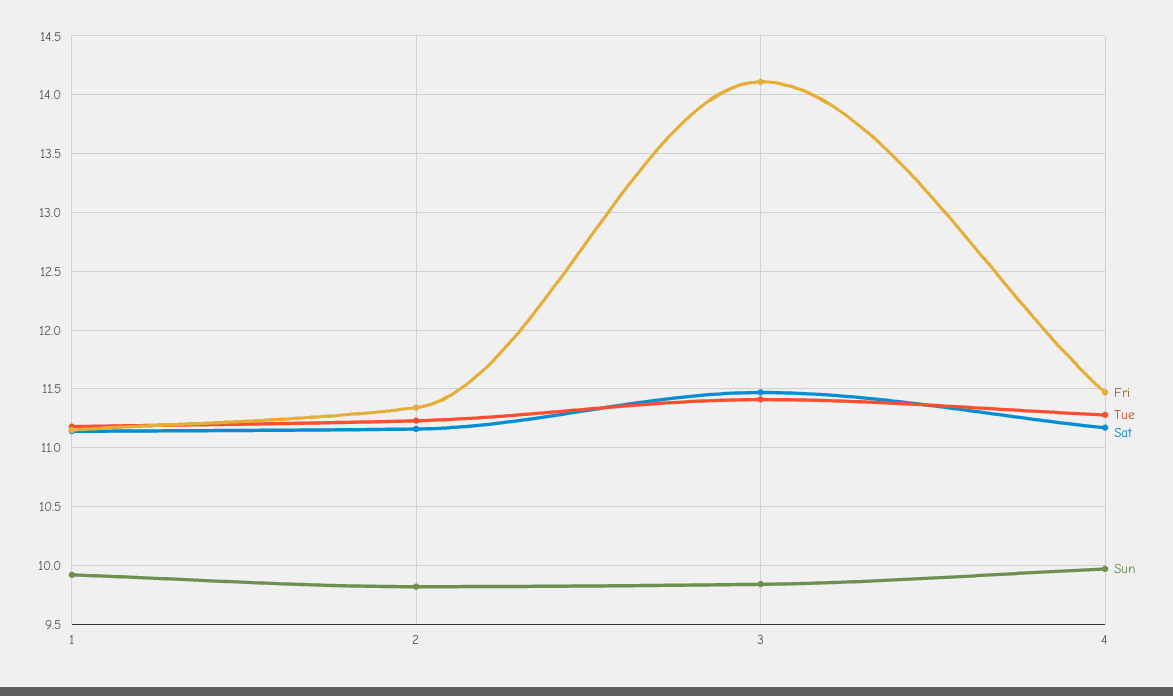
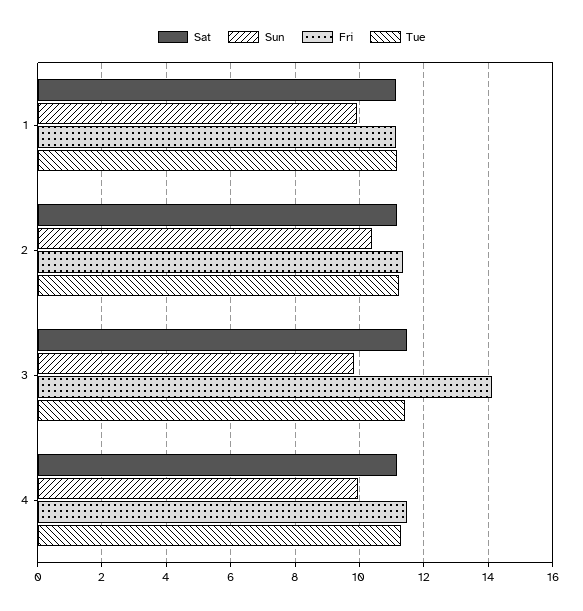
Sun, 2: 9.8 -> 10.4

